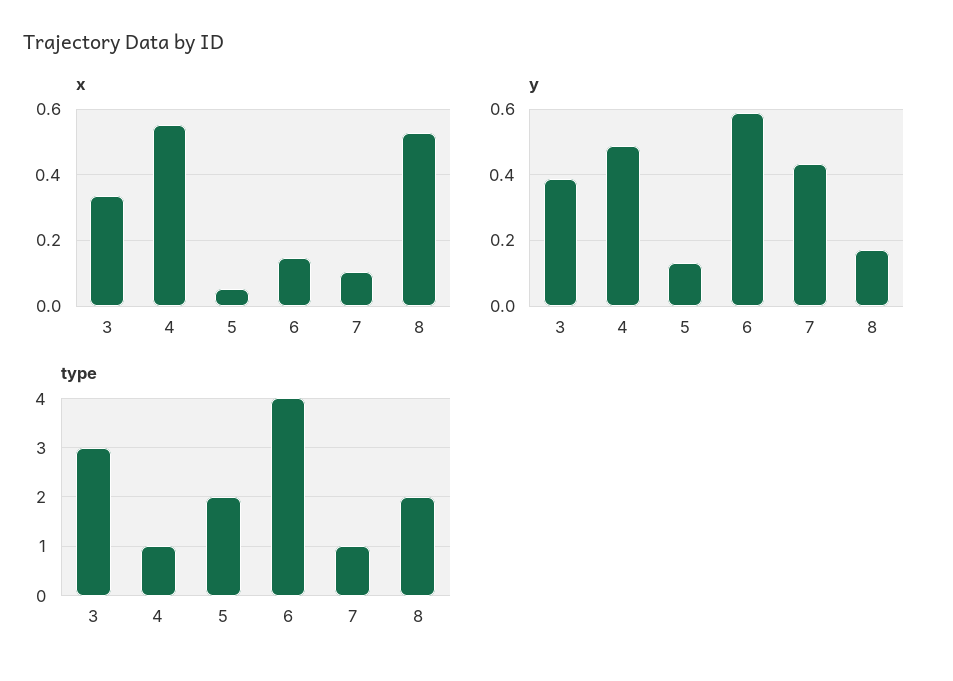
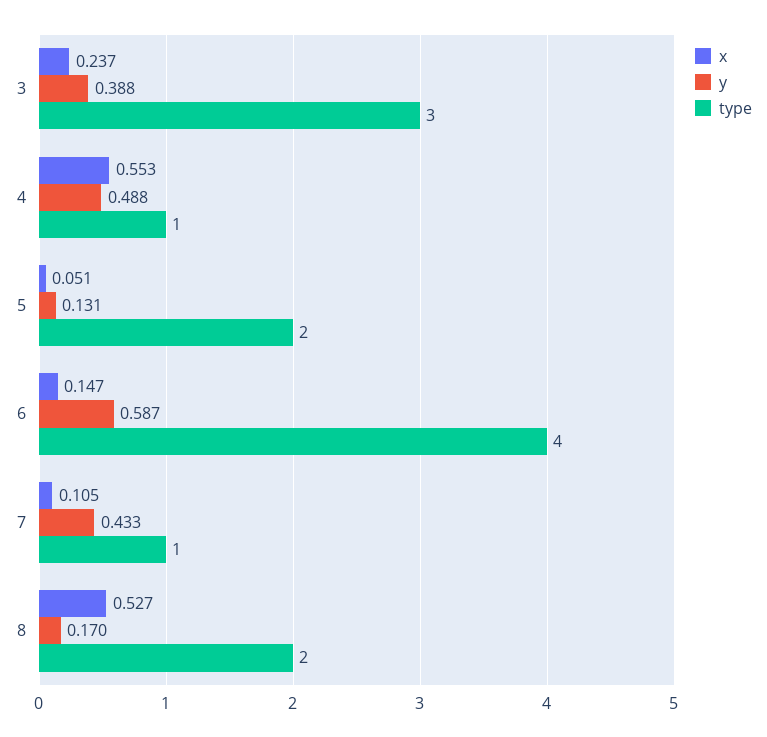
x, 3: 0.34 -> 0.237

